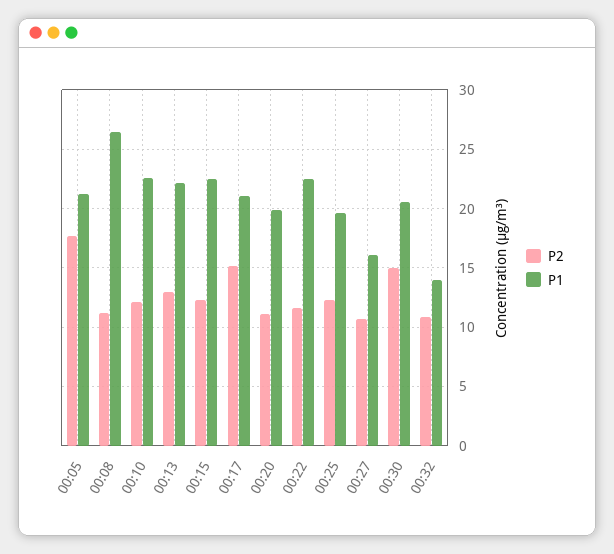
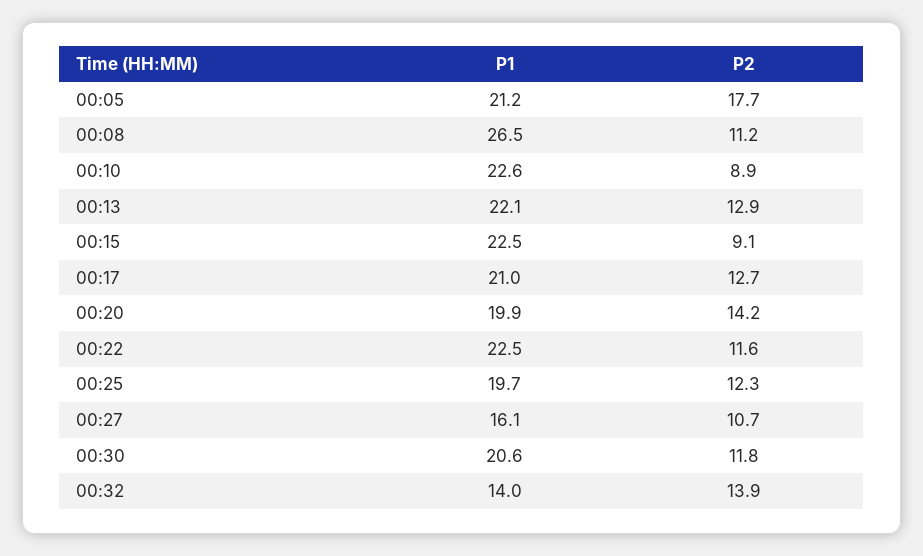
P2, 00:10: 12 -> 8.9
P2, 00:15: 12 -> 9.1
P2, 00:17: 15 -> 12.7
P2, 00:20: 11 -> 14.2
P2, 00:30: 15 -> 11.8
P2, 00:32: 11 -> 13.9

